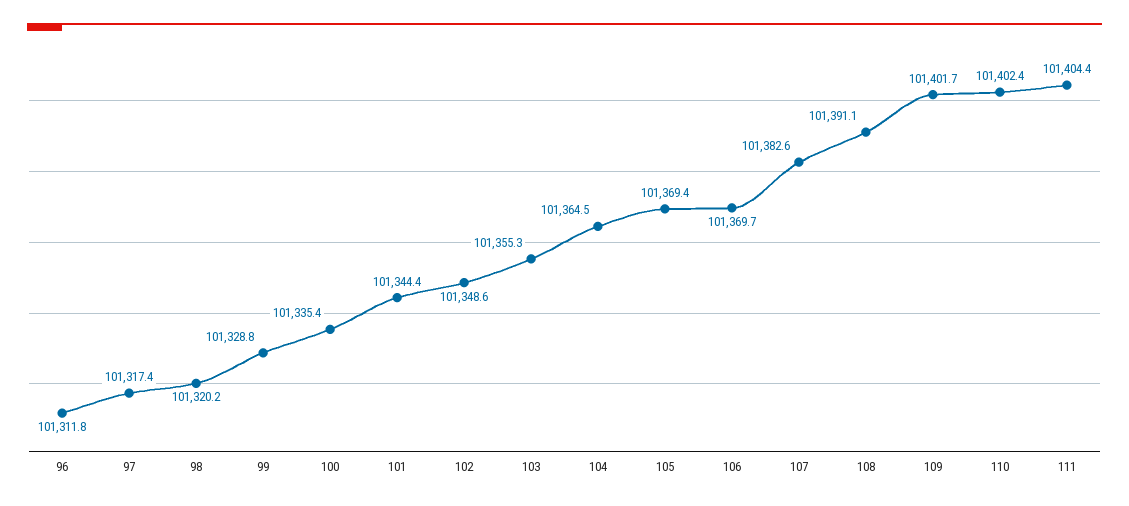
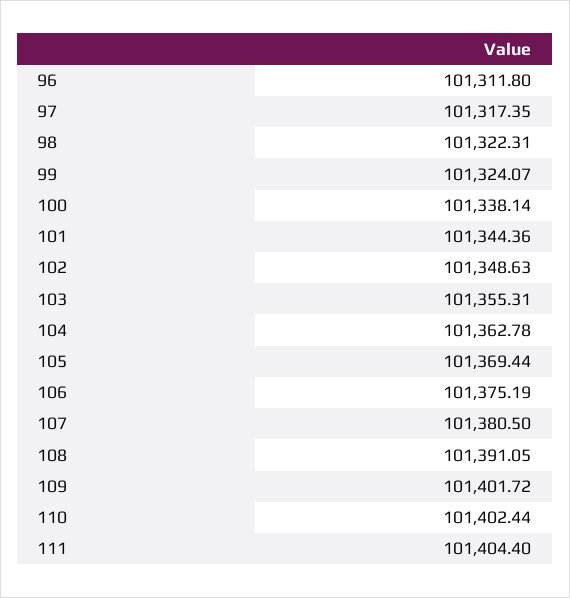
98: 101320.2 -> 101322.31
99: 101328.8 -> 101324.07
100: 101335.4 -> 101338.14
104: 101364.5 -> 101362.78
106: 101369.7 -> 101375.19
107: 101382.6 -> 101380.5

